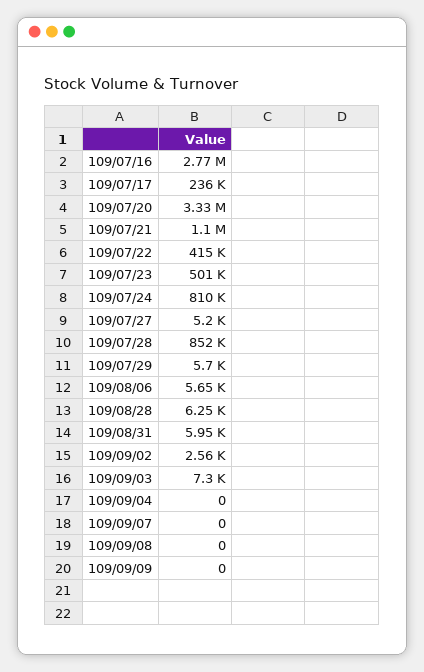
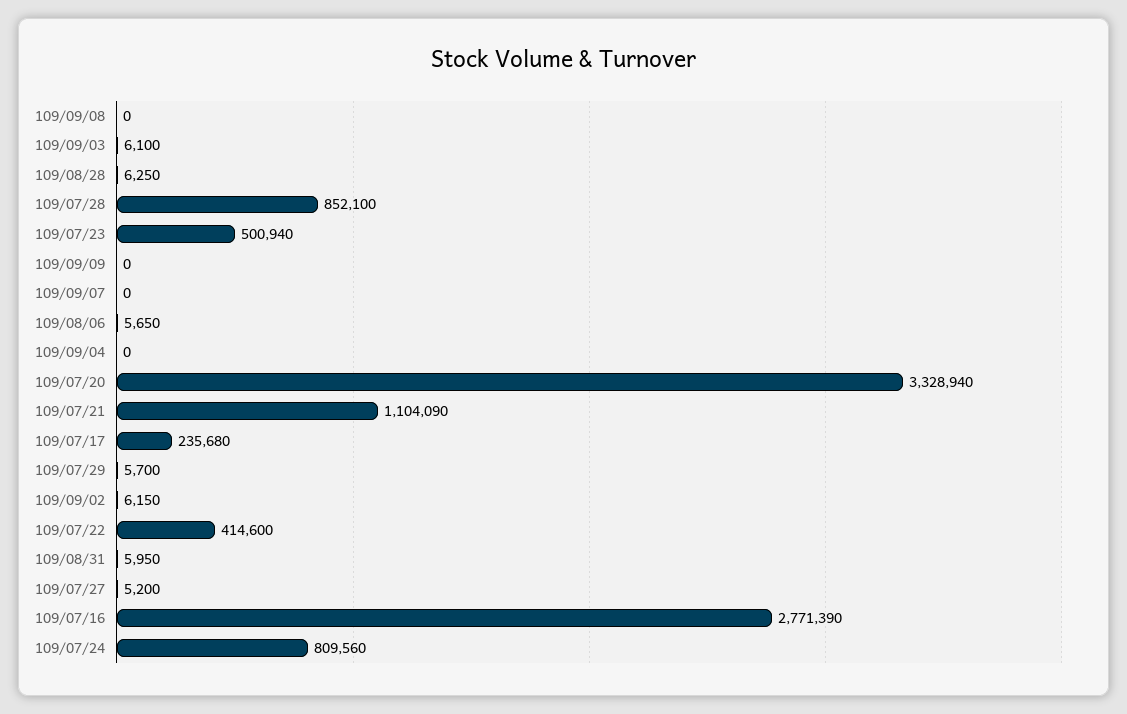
109/09/02: 2560 -> 6150
109/09/03: 7300 -> 6100

